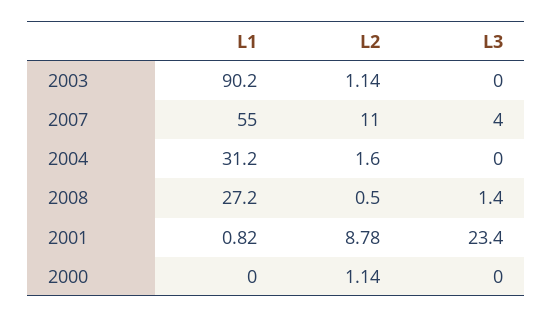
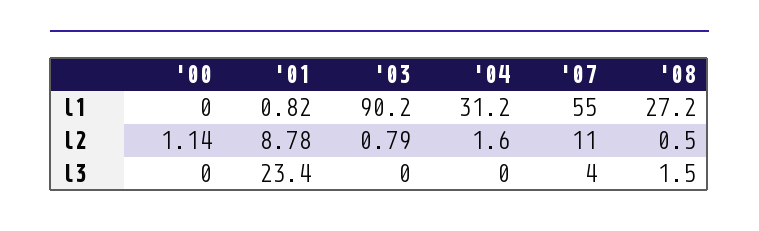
L2, 2003: 1.14 -> 0.79
L3, 2008: 1.4 -> 1.5

